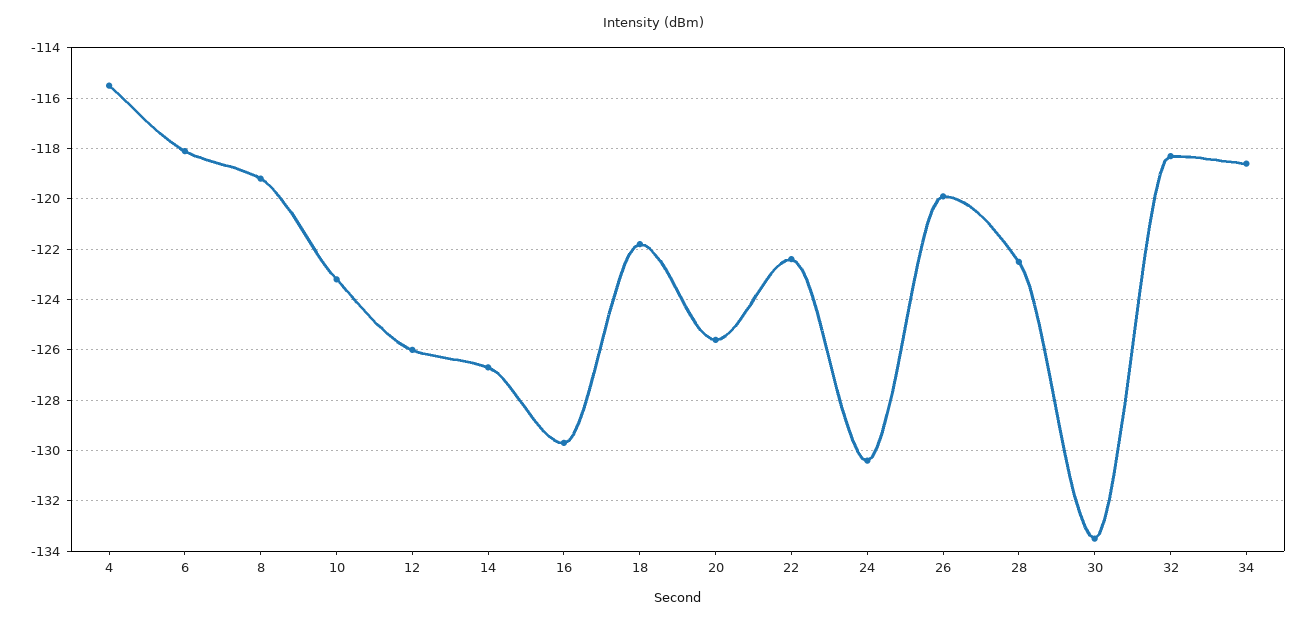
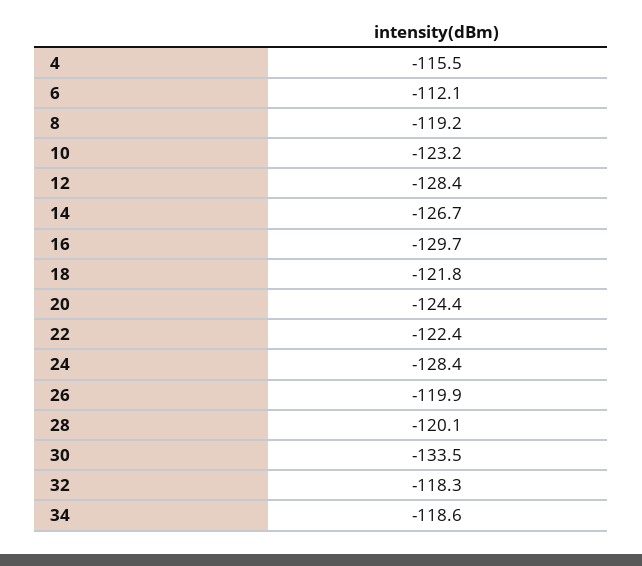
6: -118 -> -112.1
12: -126 -> -128.4
20: -125.5 -> -124.4
24: -130.5 -> -128.4
28: -122.5 -> -120.1

